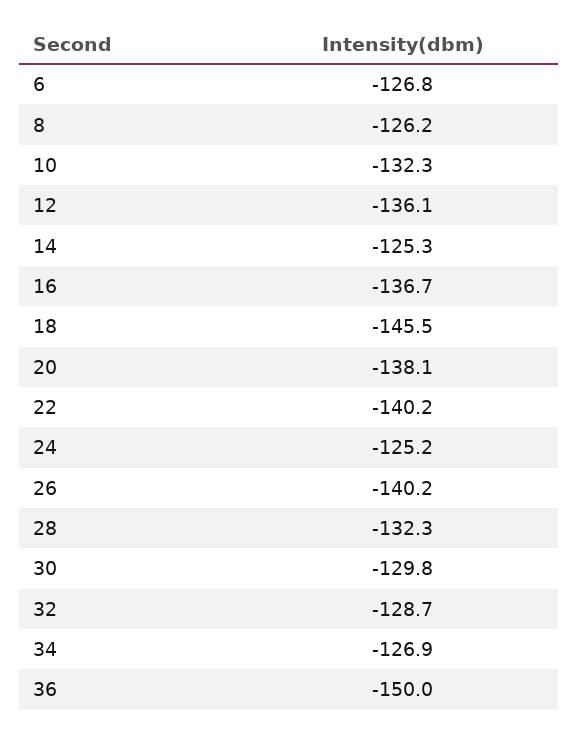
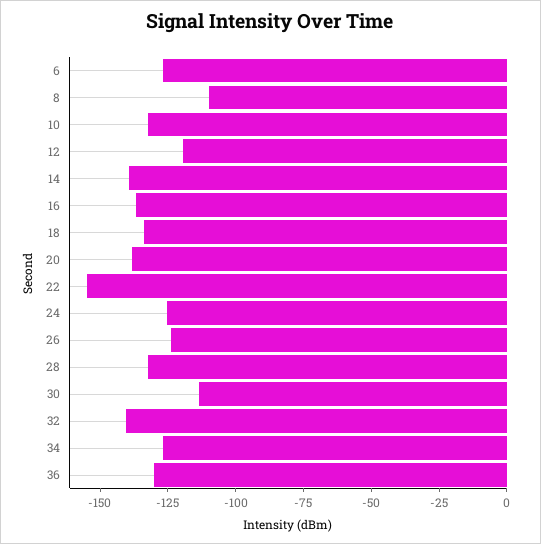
8: -126.2 -> -110
12: -136.1 -> -120
14: -125.3 -> -140
18: -145.5 -> -135
22: -140.2 -> -155
26: -140.2 -> -125
30: -129.8 -> -115
32: -128.7 -> -140
36: -150 -> -130

